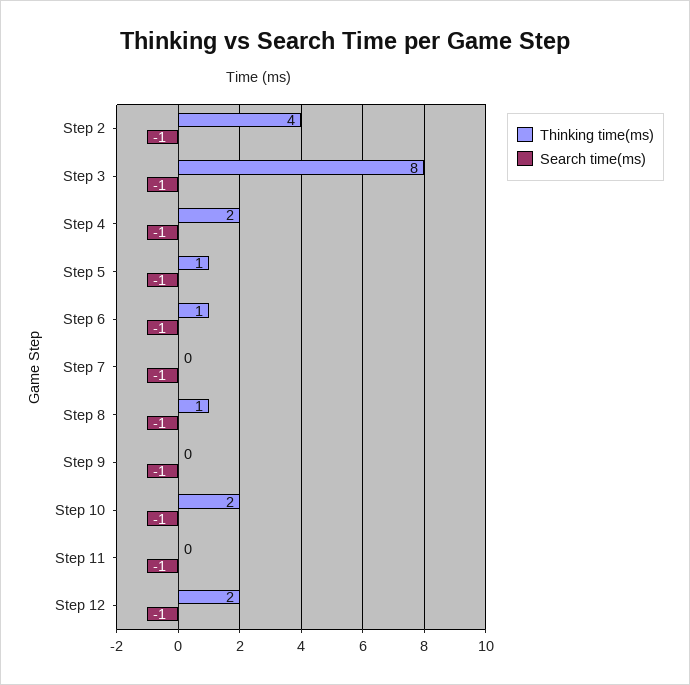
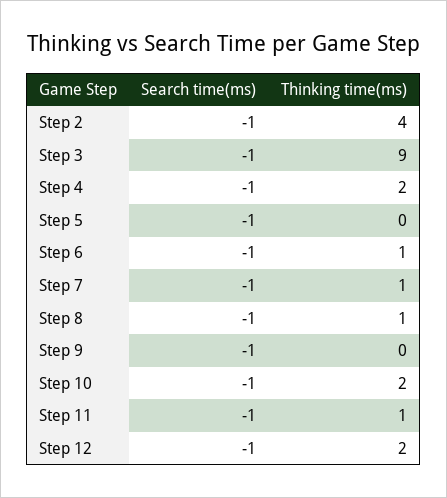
Thinking time(ms), Step 3: 8 -> 9
Thinking time(ms), Step 5: 1 -> 0
Thinking time(ms), Step 7: 0 -> 1
Thinking time(ms), Step 11: 0 -> 1

